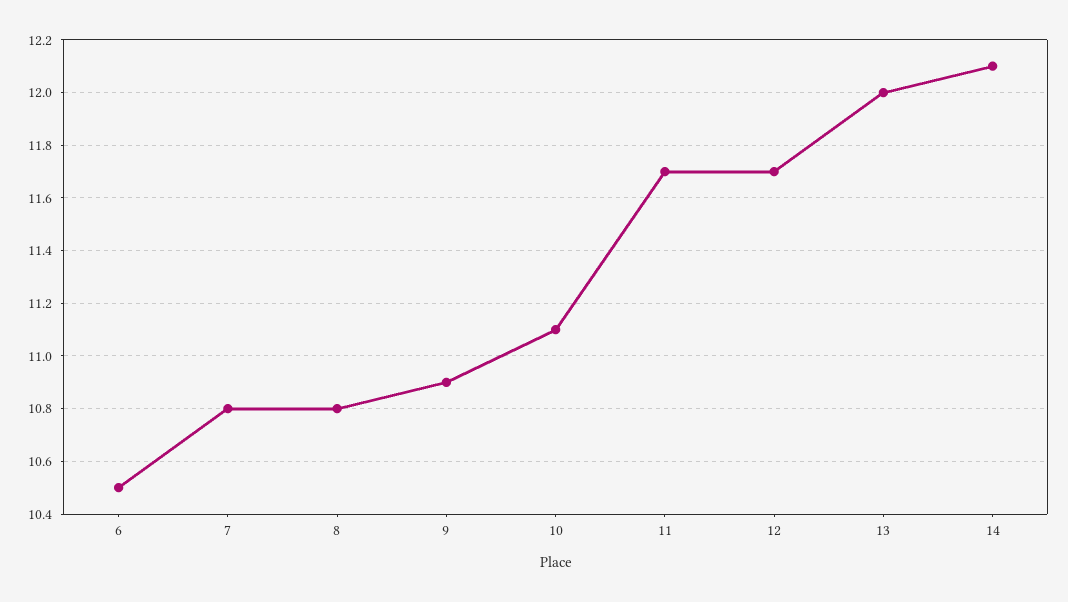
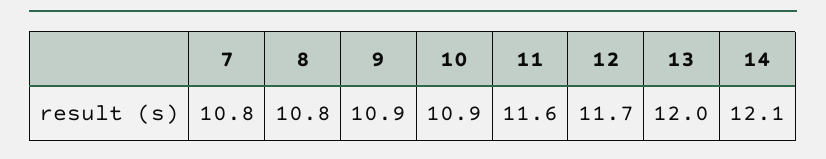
6: 10.5 -> none
10: 11.1 -> 10.9
11: 11.7 -> 11.6

